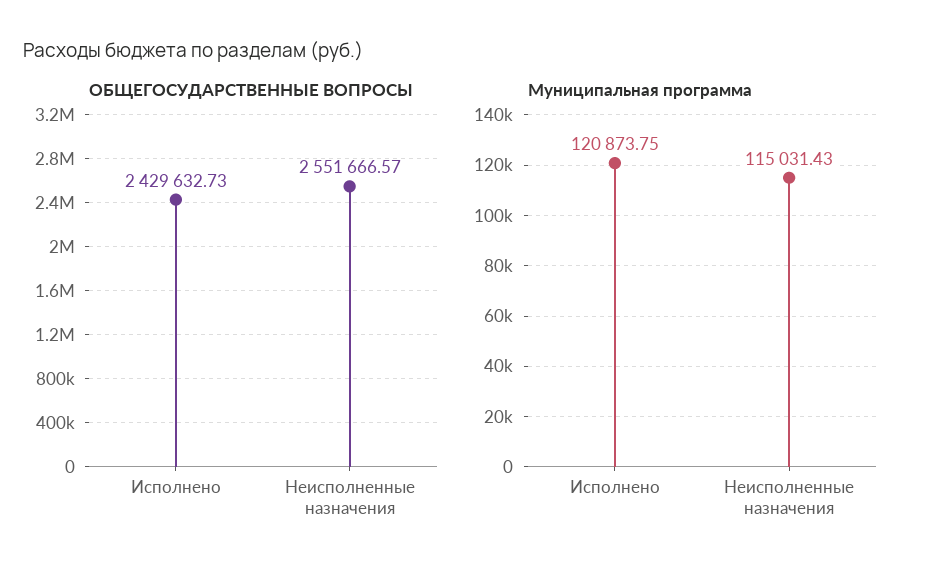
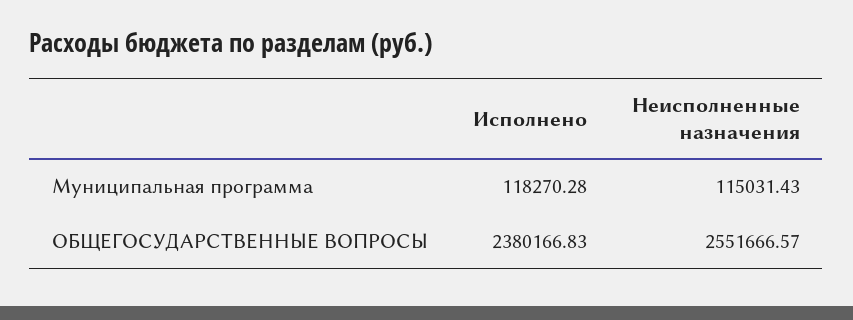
ОБЩЕГОСУДАРСТВЕННЫЕ ВОПРОСЫ, Исполнено: 2429632.73 -> 2380166.83
Муниципальная программа, Исполнено: 120873.75 -> 118270.28

